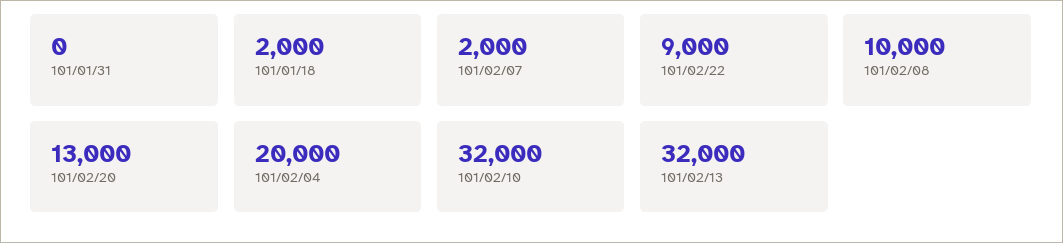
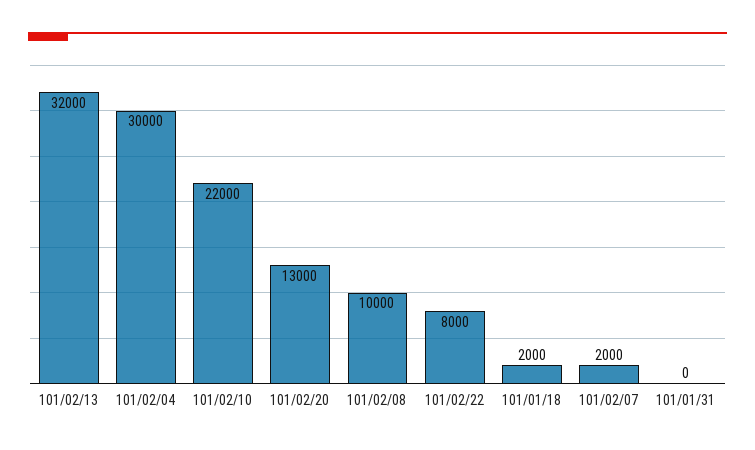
101/02/22: 9000 -> 8000
101/02/04: 20000 -> 30000
101/02/10: 32000 -> 22000

